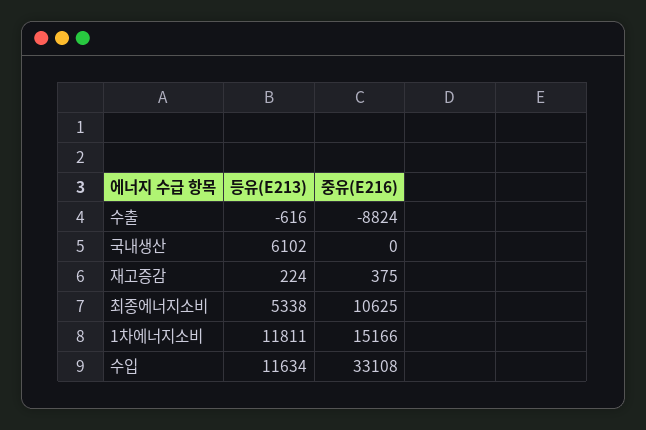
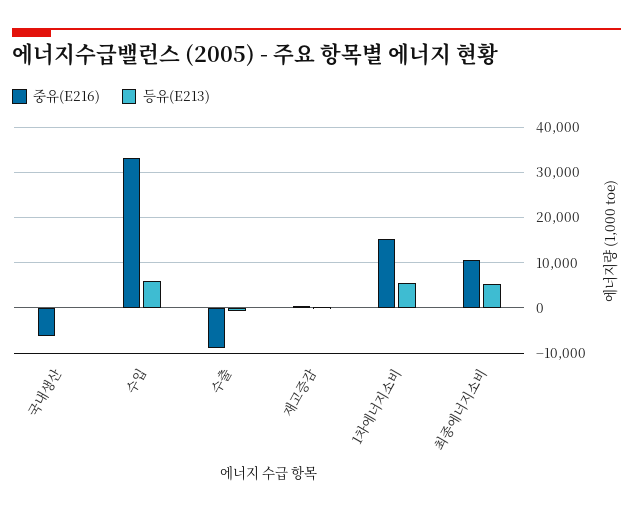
등유(E213), 국내생산: 6102 -> 0
중유(E216), 국내생산: 0 -> -6000
등유(E213), 1차에너지소비: 11811 -> 6000
등유(E213), 수입: 11634 -> 6000

